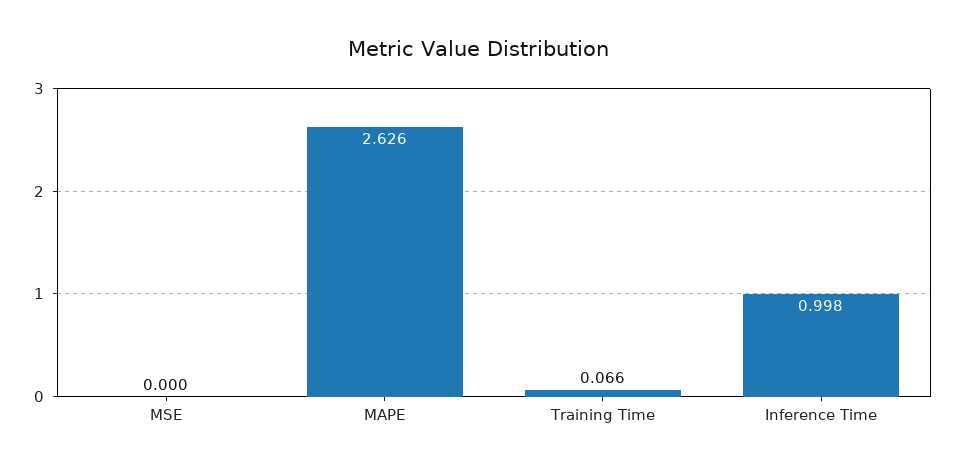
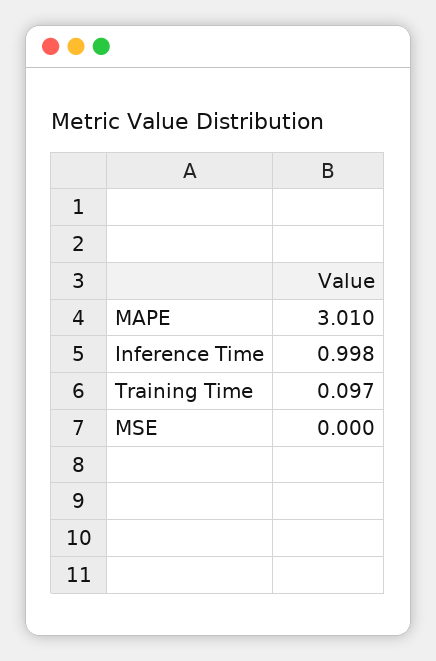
MAPE: 2.626 -> 3.01
Training Time: 0.066 -> 0.097

